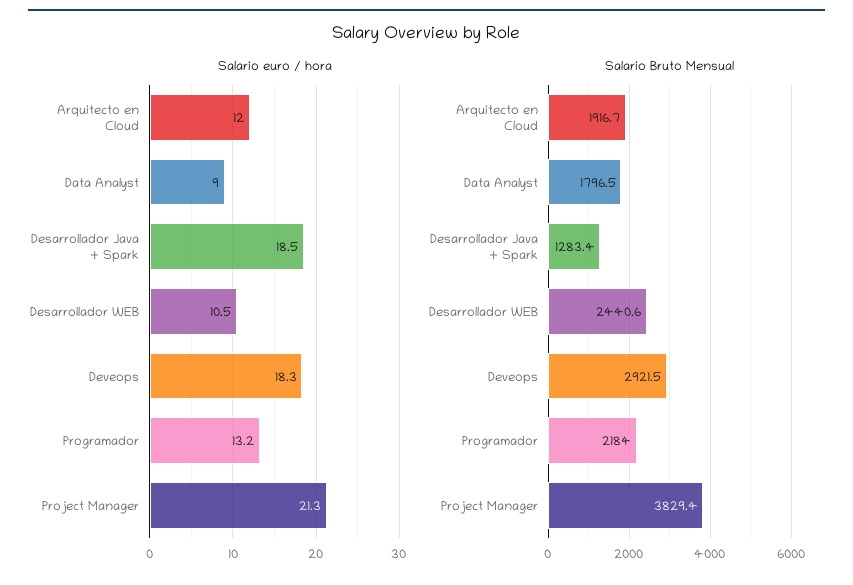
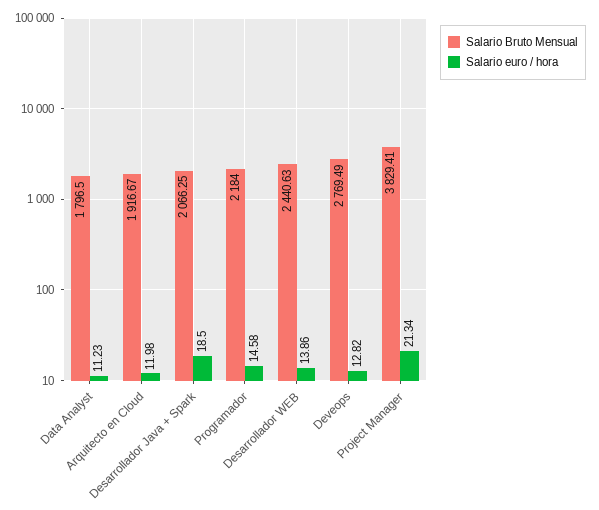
Salario euro / hora, Data Analyst: 9 -> 11.23
Salario euro / hora, Desarrollador WEB: 10.5 -> 13.86
Salario euro / hora, Deveops: 18.3 -> 12.82
Salario euro / hora, Programador: 13.2 -> 14.58
Salario Bruto Mensual, Desarrollador Java + Spark: 1283.4 -> 2066.25
Salario Bruto Mensual, Deveops: 2921.5 -> 2769.49

